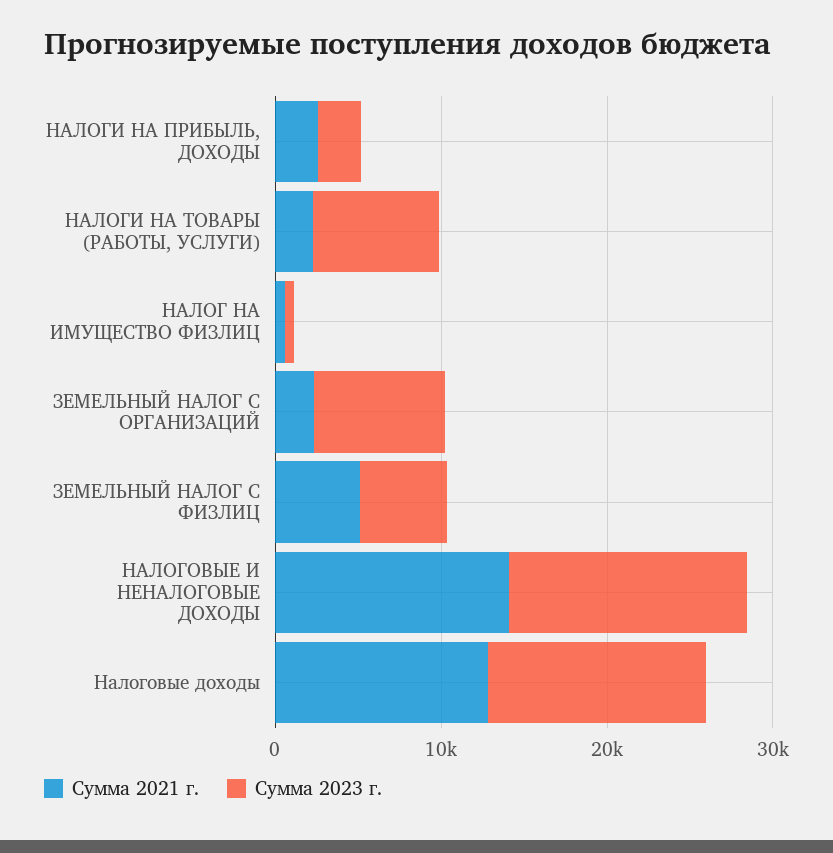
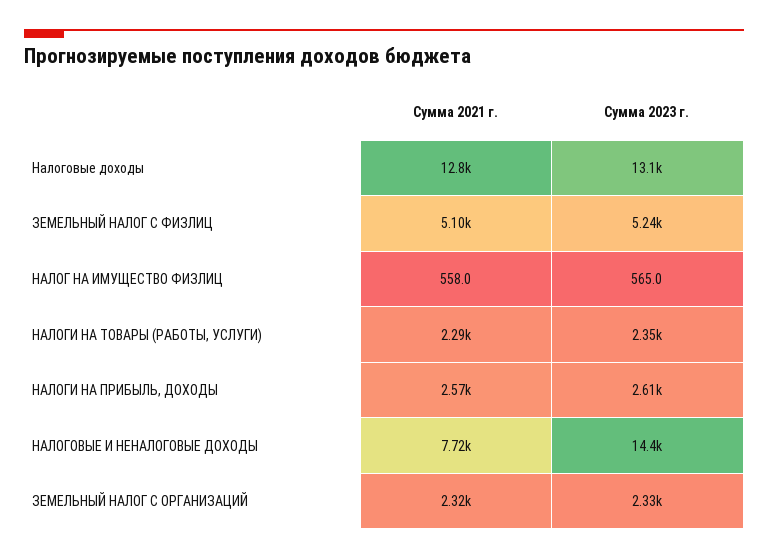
Сумма 2023 г., НАЛОГИ НА ТОВАРЫ (РАБОТЫ, УСЛУГИ): 8000 -> 2350
Сумма 2023 г., ЗЕМЕЛЬНЫЙ НАЛОГ С ОРГАНИЗАЦИЙ: 8000 -> 2330
Сумма 2021 г., НАЛОГОВЫЕ И НЕНАЛОГОВЫЕ ДОХОДЫ: 14000 -> 7720

